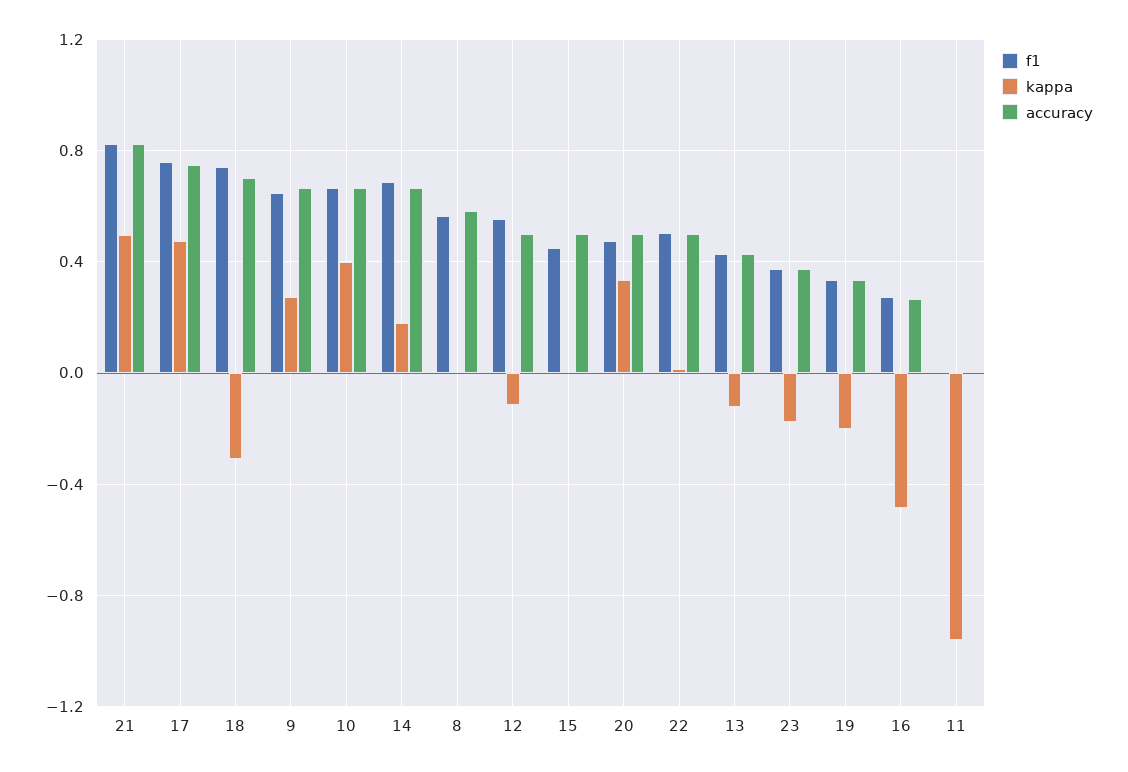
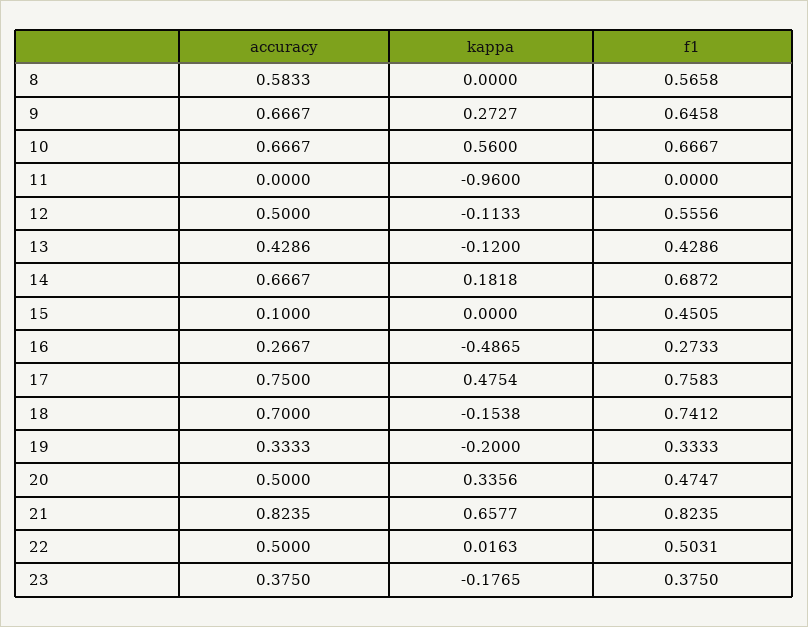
kappa, 21: 0.5 -> 0.6577
kappa, 18: -0.3 -> -0.1538
kappa, 10: 0.4 -> 0.56
accuracy, 15: 0.5 -> 0.1

